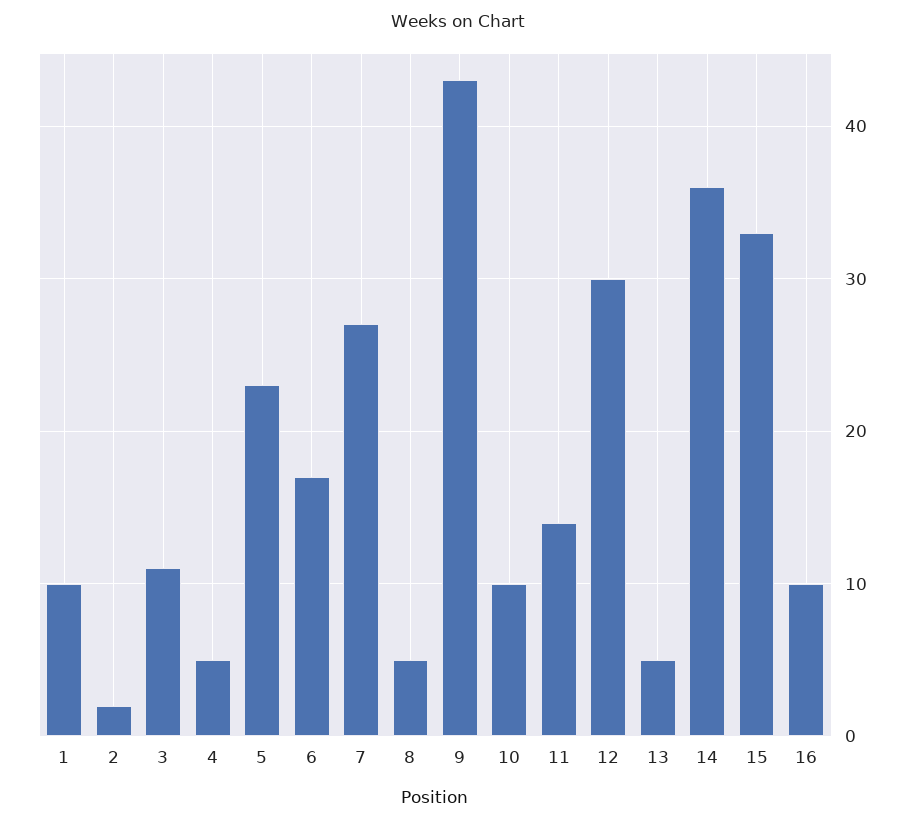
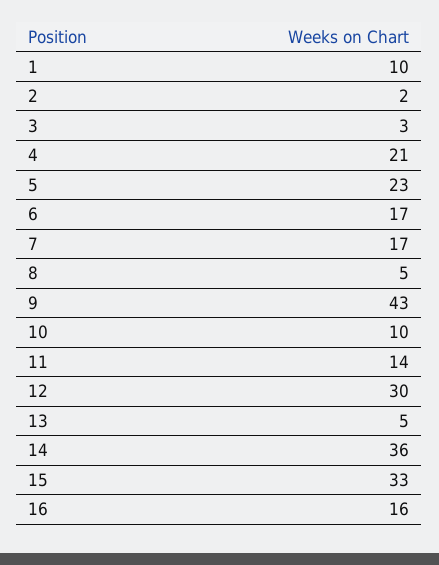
3: 11 -> 3
4: 5 -> 21
7: 27 -> 17
16: 10 -> 16

